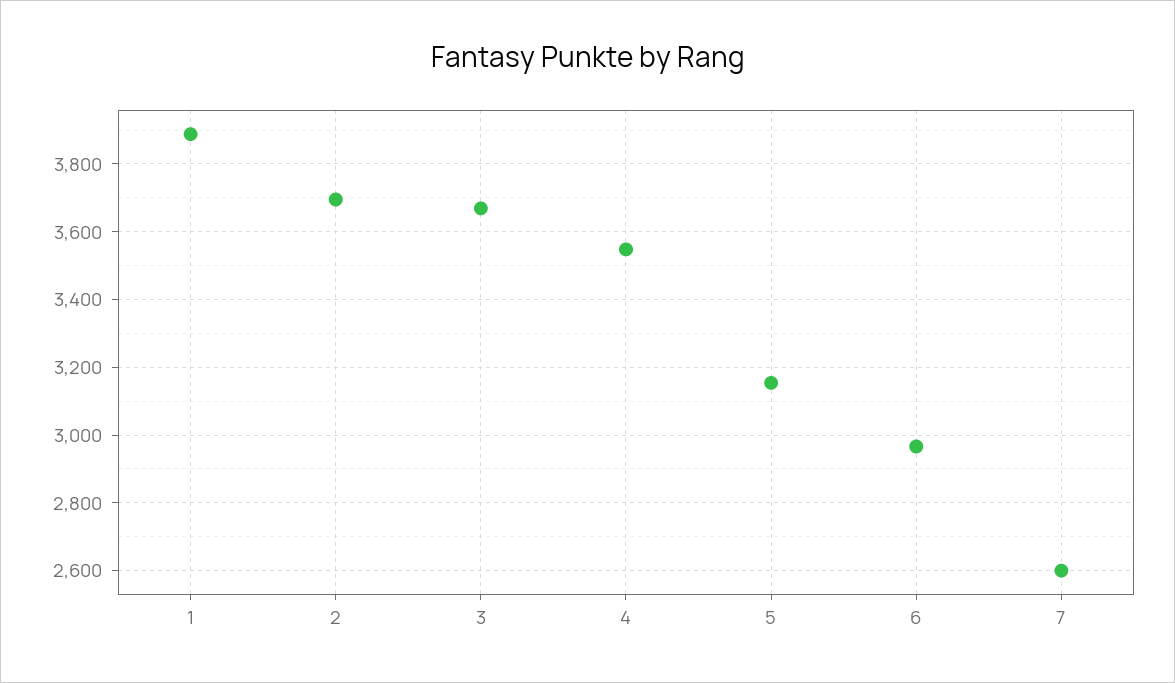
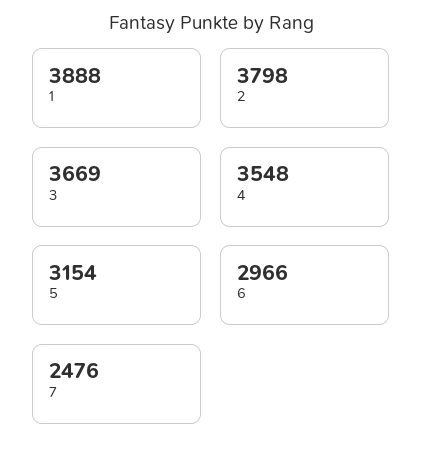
2: 3700 -> 3798
7: 2600 -> 2476

